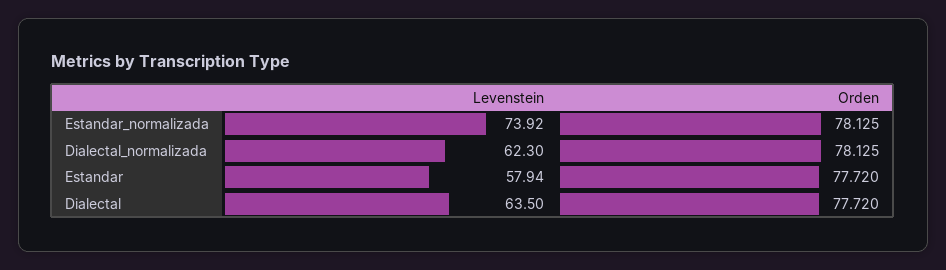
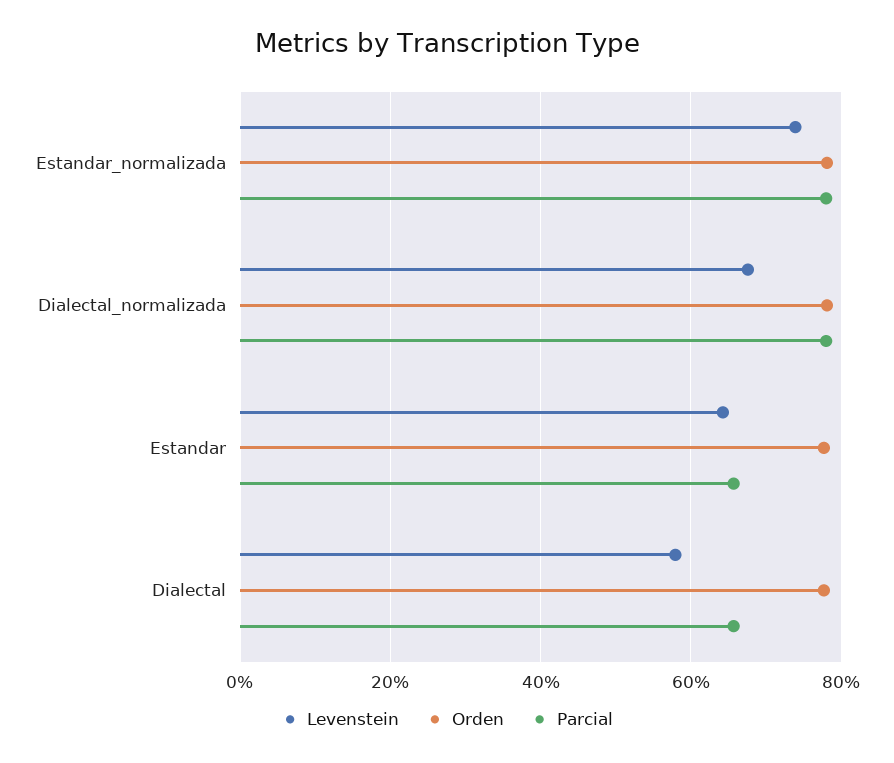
Levenstein, Dialectal_normalizada: 62.3 -> 68
Levenstein, Estandar: 57.94 -> 64
Levenstein, Dialectal: 63.5 -> 58
Parcial, Estandar_normalizada: none -> 78
Parcial, Dialectal_normalizada: none -> 78
Parcial, Estandar: none -> 66
Parcial, Dialectal: none -> 66

